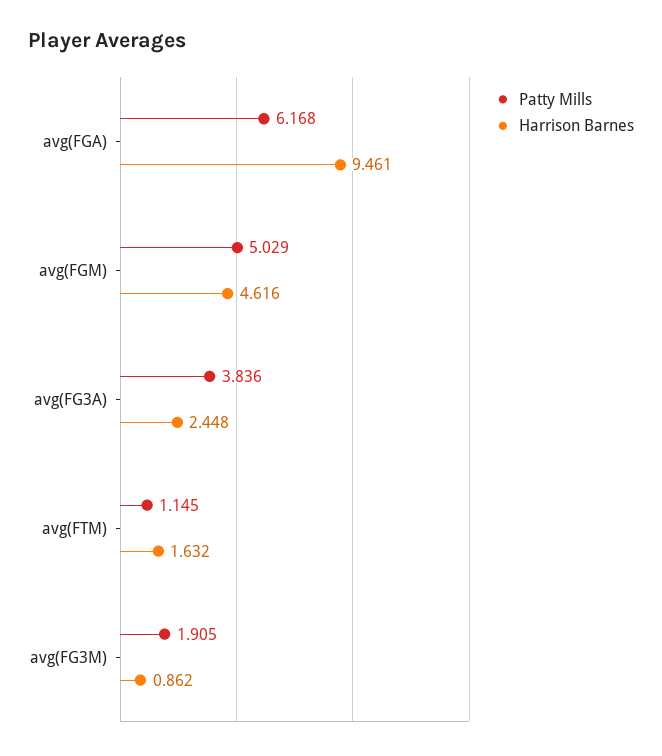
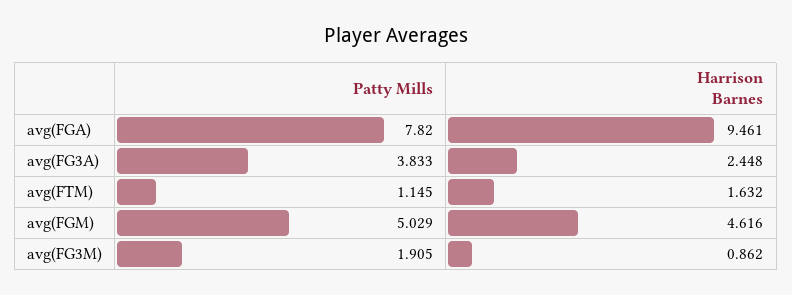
Patty Mills, avg(FGA): 6.168 -> 7.82
Patty Mills, avg(FG3A): 3.836 -> 3.833

